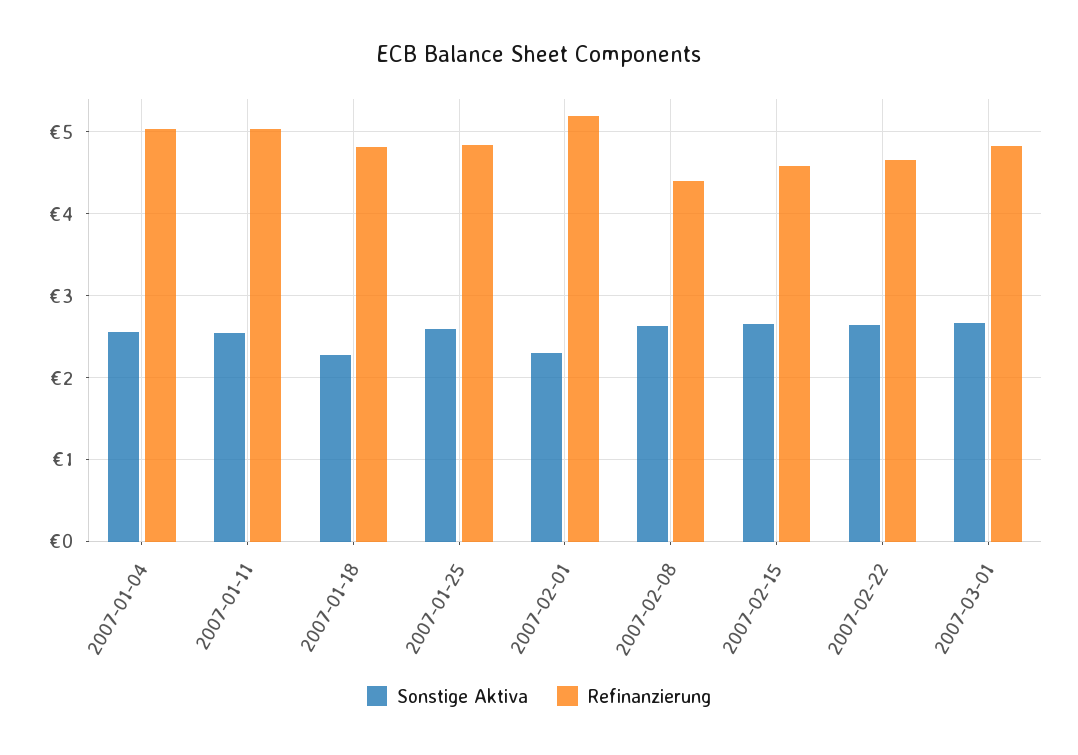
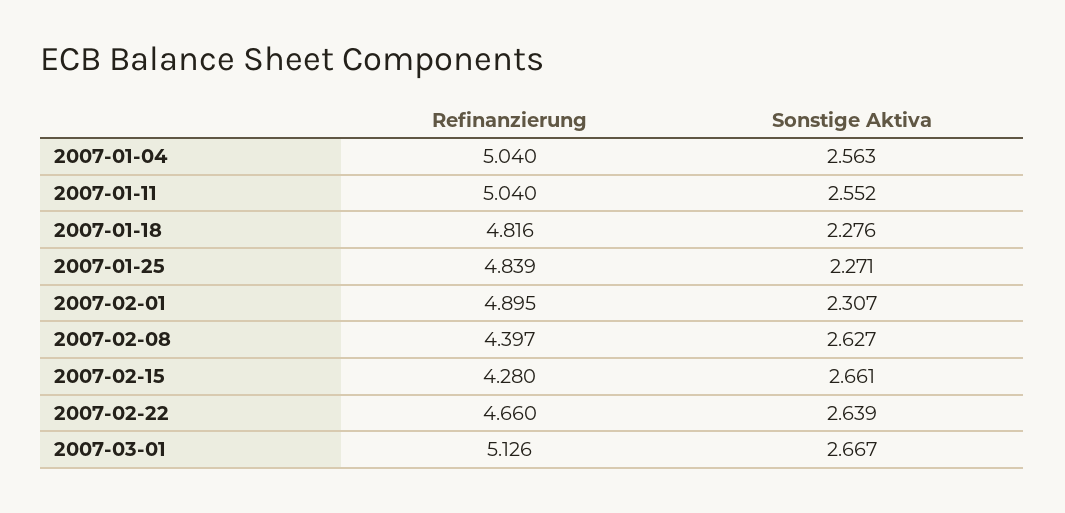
Sonstige Aktiva, 2007-01-25: 2.6 -> 2.271
Refinanzierung, 2007-02-01: 5.2 -> 4.895
Refinanzierung, 2007-02-15: 4.6 -> 4.28
Refinanzierung, 2007-03-01: 4.8 -> 5.126

